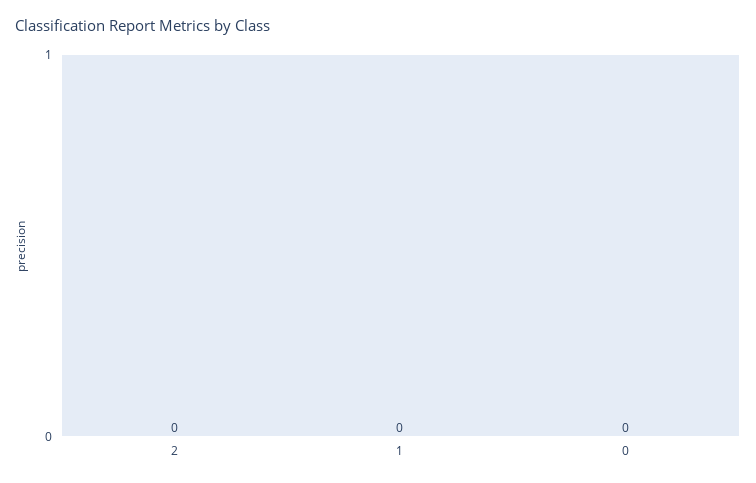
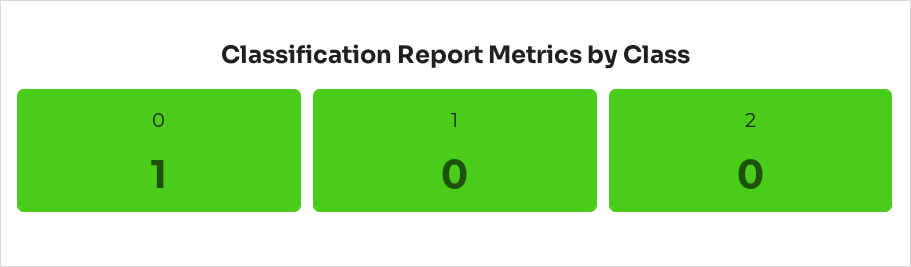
0: 0 -> 1

